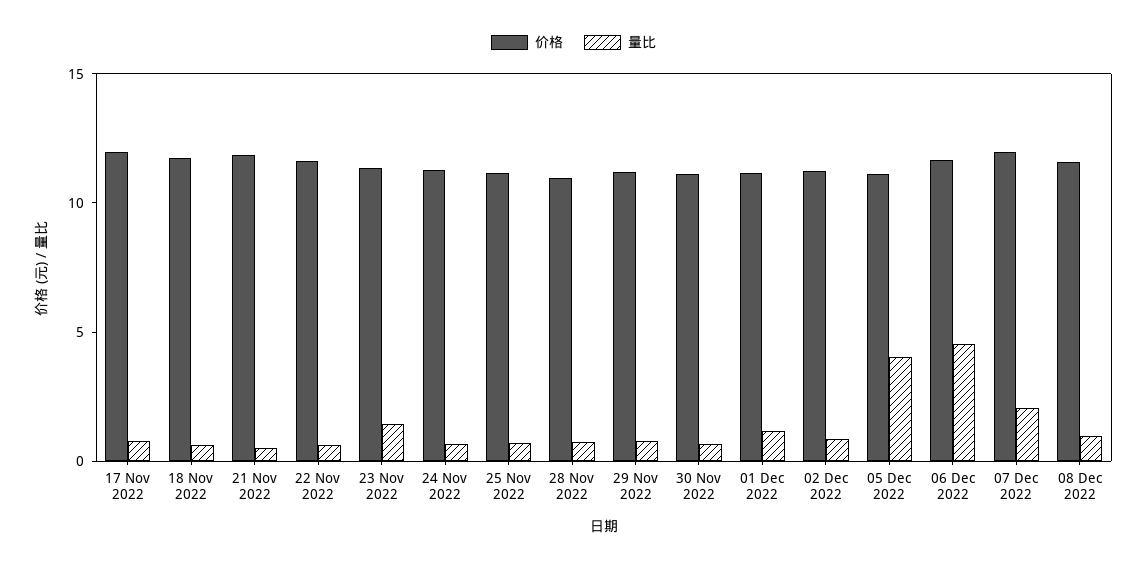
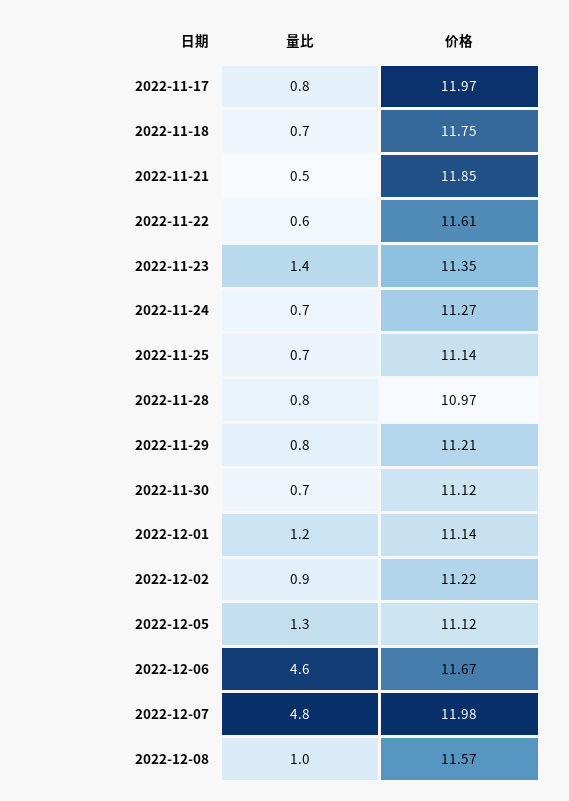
量比, 05 Dec 2022: 4 -> 1.3
量比, 07 Dec 2022: 2 -> 4.8

